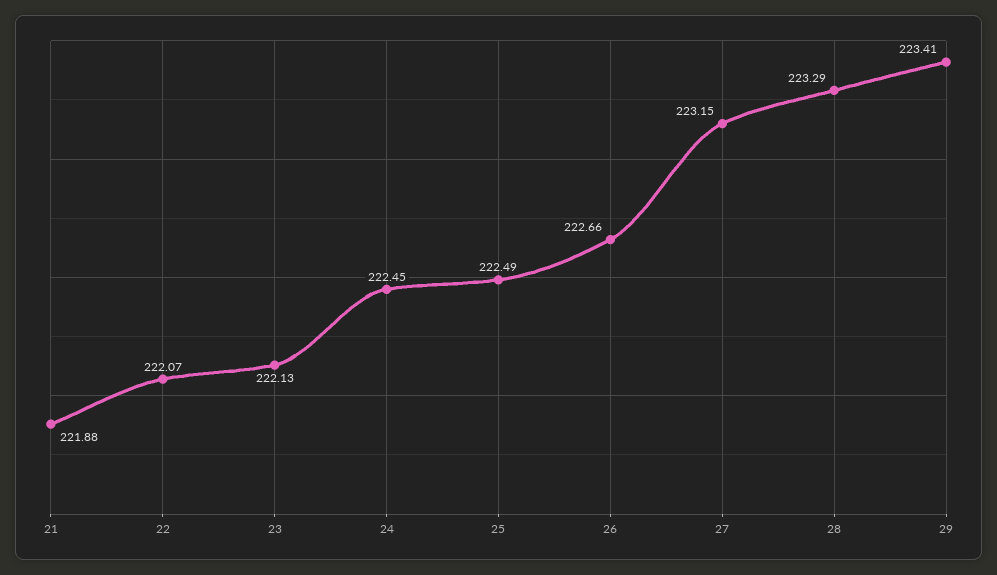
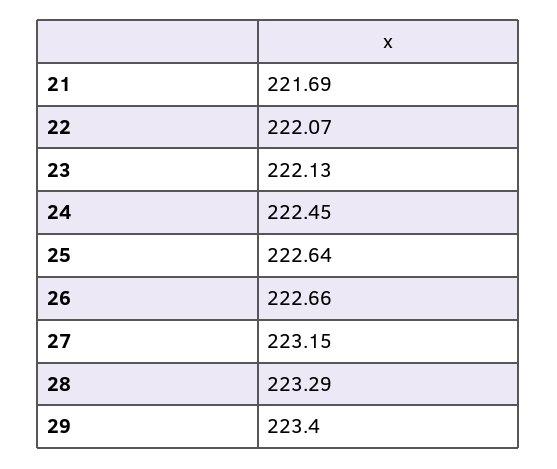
21: 221.88 -> 221.69
25: 222.49 -> 222.64
29: 223.41 -> 223.4

